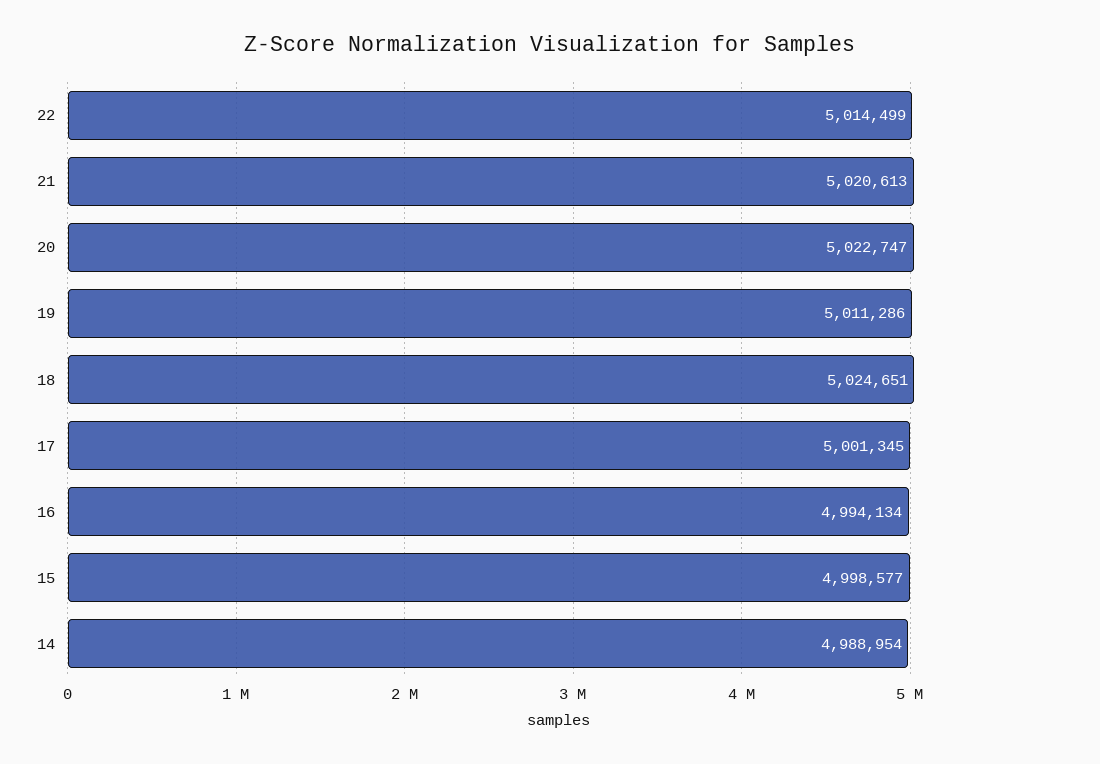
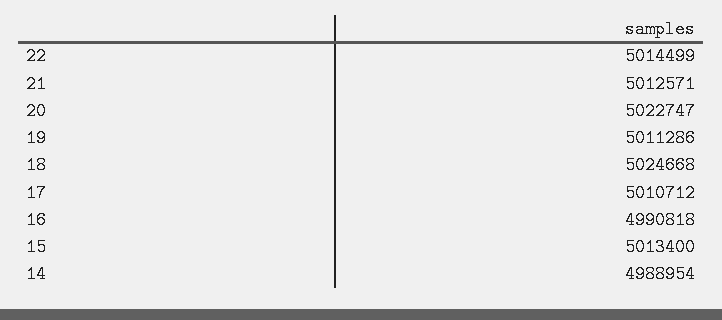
21: 5020613 -> 5012571
18: 5024651 -> 5024668
17: 5001345 -> 5010712
16: 4994134 -> 4990818
15: 4998577 -> 5013400

